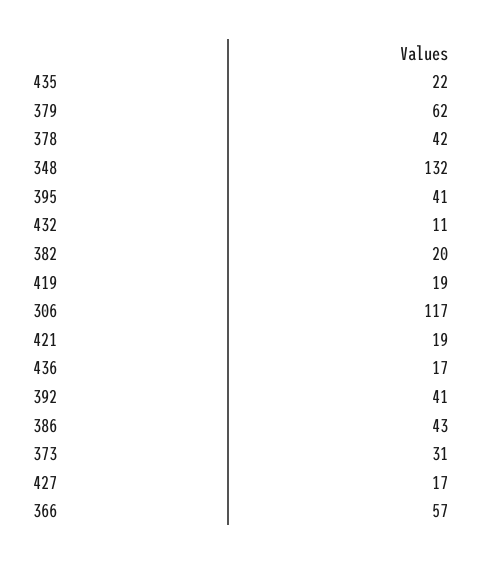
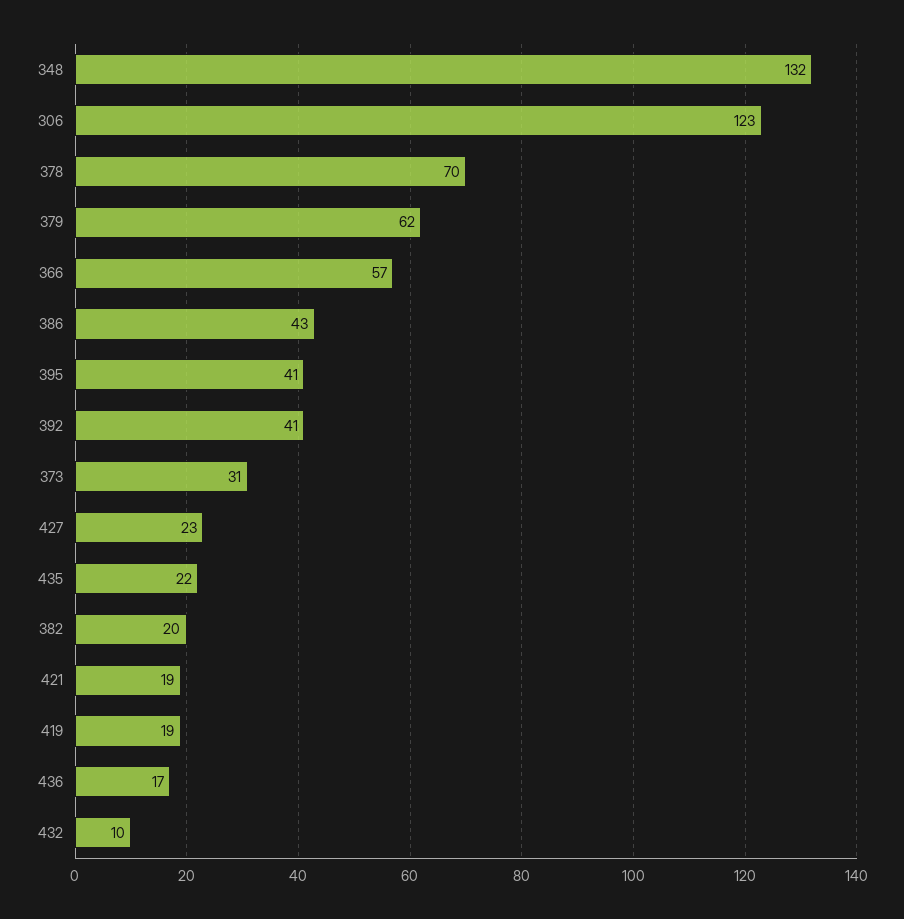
378: 42 -> 70
432: 11 -> 10
306: 117 -> 123
427: 17 -> 23

